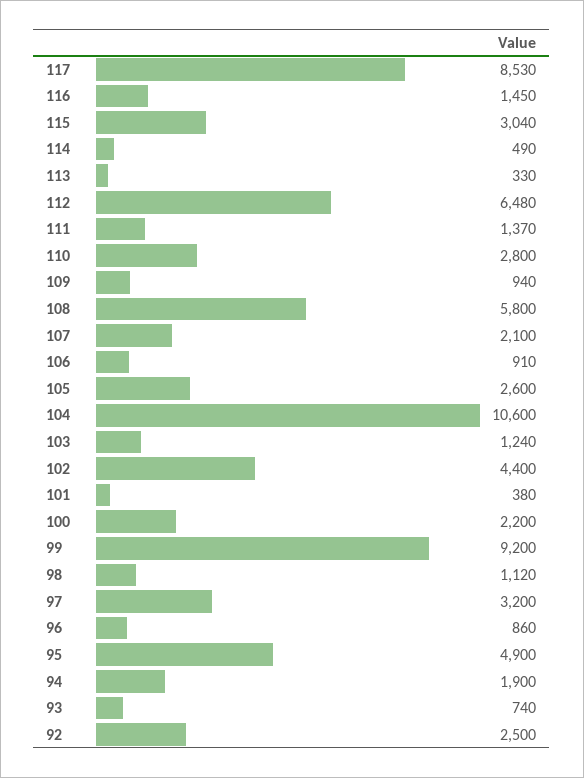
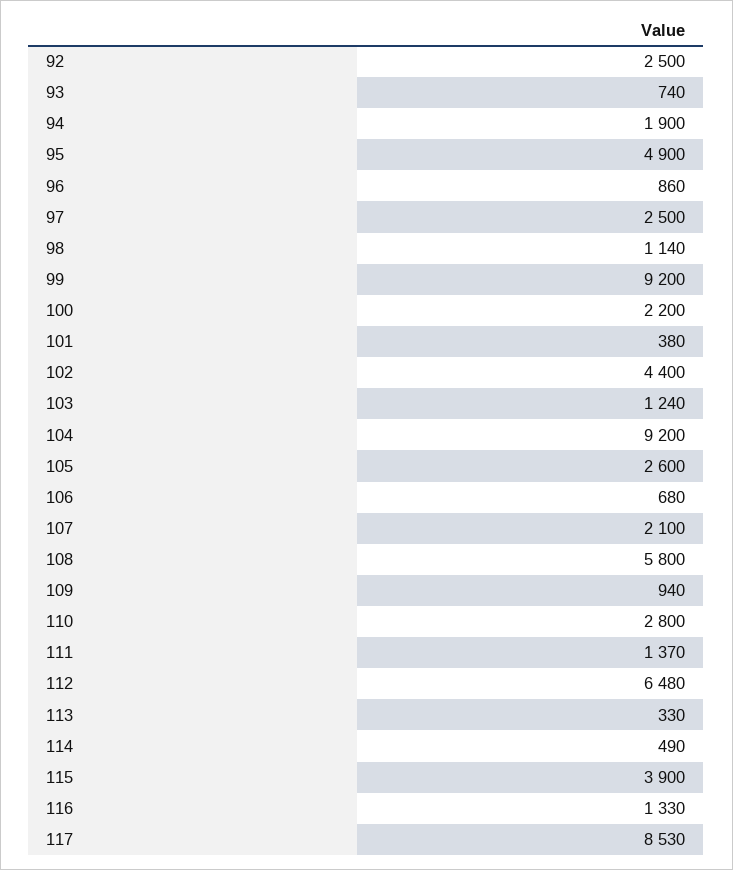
116: 1450 -> 1330
115: 3040 -> 3900
106: 910 -> 680
104: 10600 -> 9200
98: 1120 -> 1140
97: 3200 -> 2500

